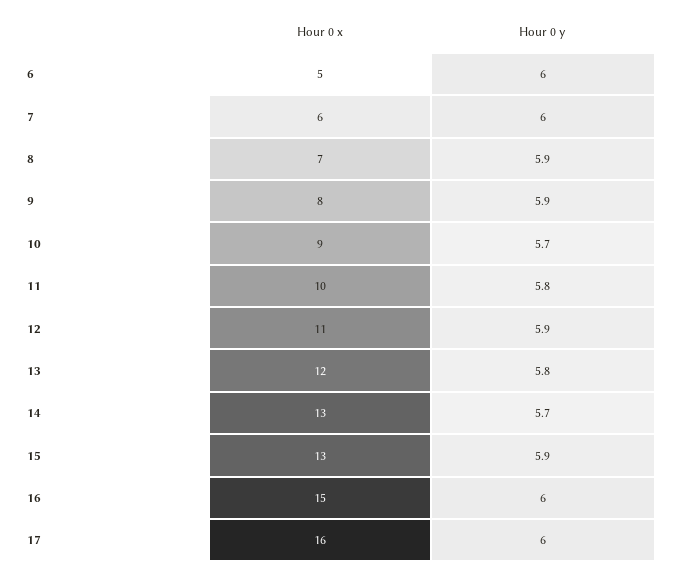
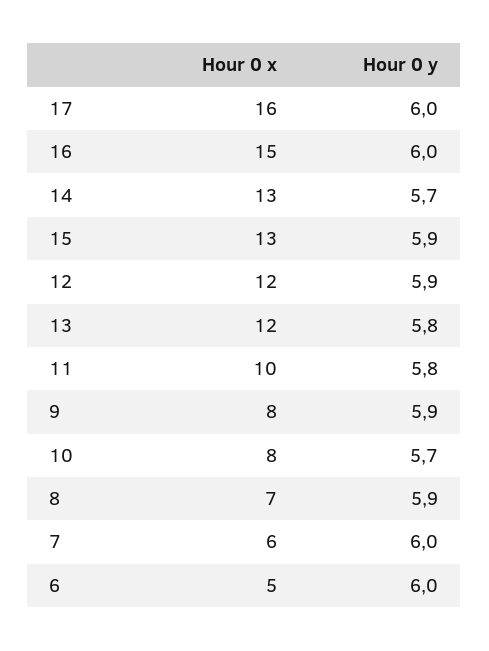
Hour 0 x, 10: 9 -> 8
Hour 0 x, 12: 11 -> 12

